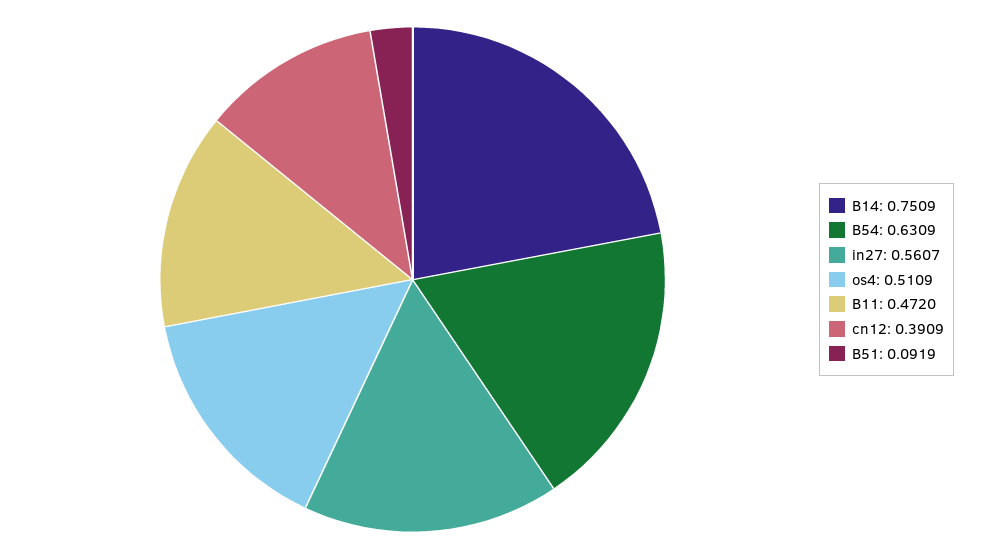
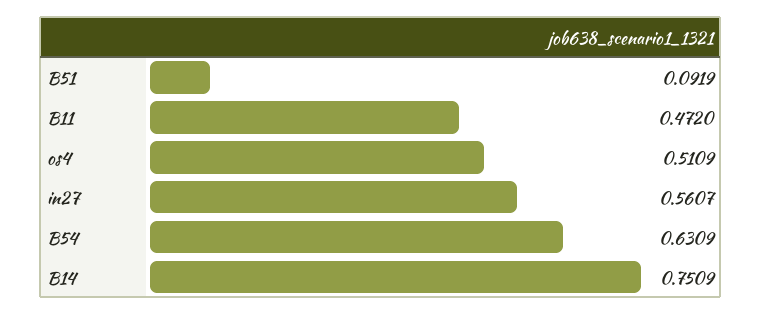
cn12: 0.3909 -> none

